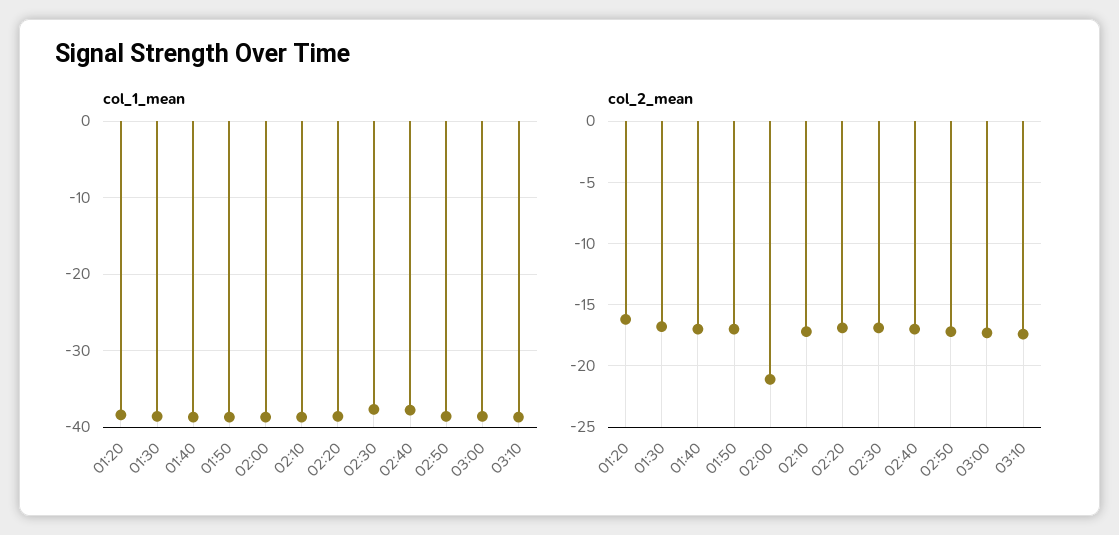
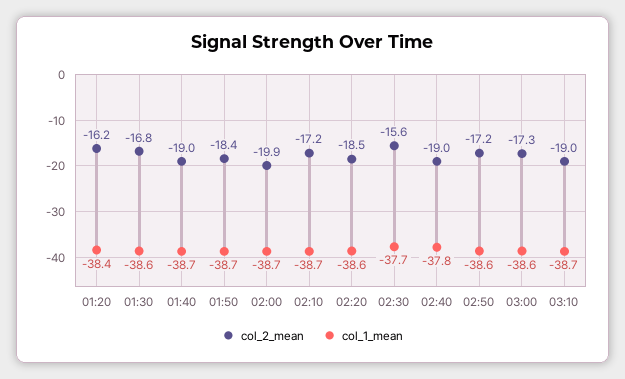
col_2_mean, 01:40: -17 -> -19
col_2_mean, 01:50: -17 -> -18.4
col_2_mean, 02:00: -21 -> -19.9
col_2_mean, 02:20: -17 -> -18.5
col_2_mean, 02:30: -17 -> -15.6
col_2_mean, 02:40: -17 -> -19
col_2_mean, 03:10: -17.5 -> -19

